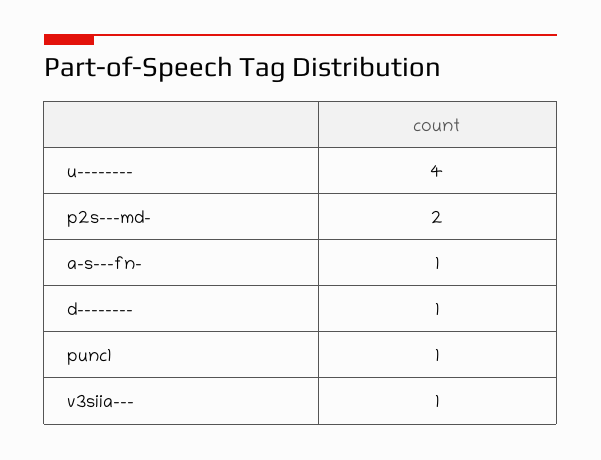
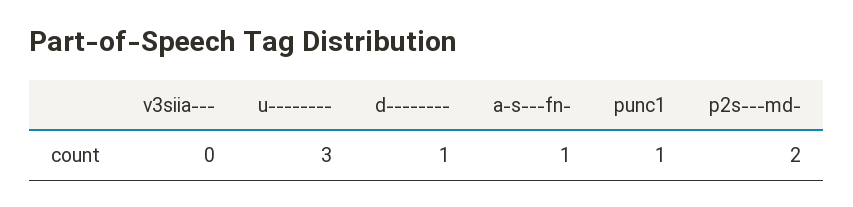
u--------: 4 -> 3
v3siia---: 1 -> 0

